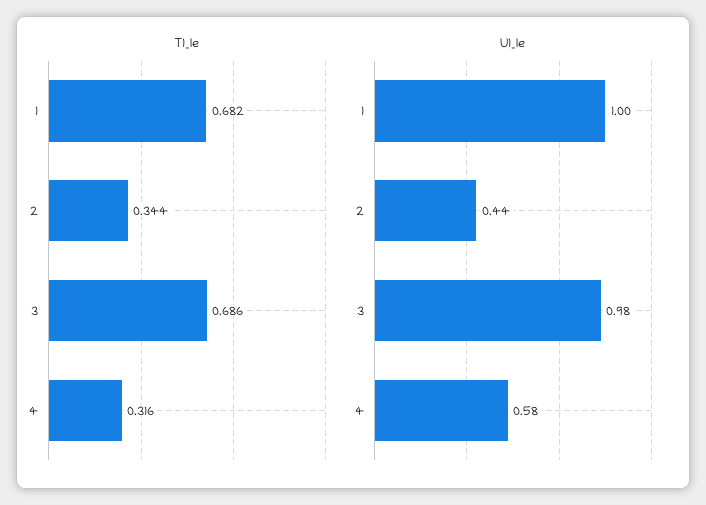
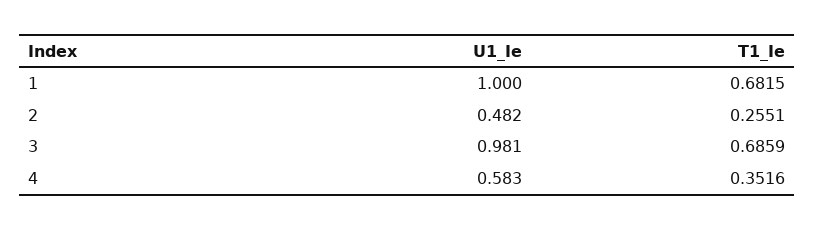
T1_Ie, 2: 0.344 -> 0.2551
T1_Ie, 4: 0.316 -> 0.3516
U1_Ie, 2: 0.44 -> 0.482

